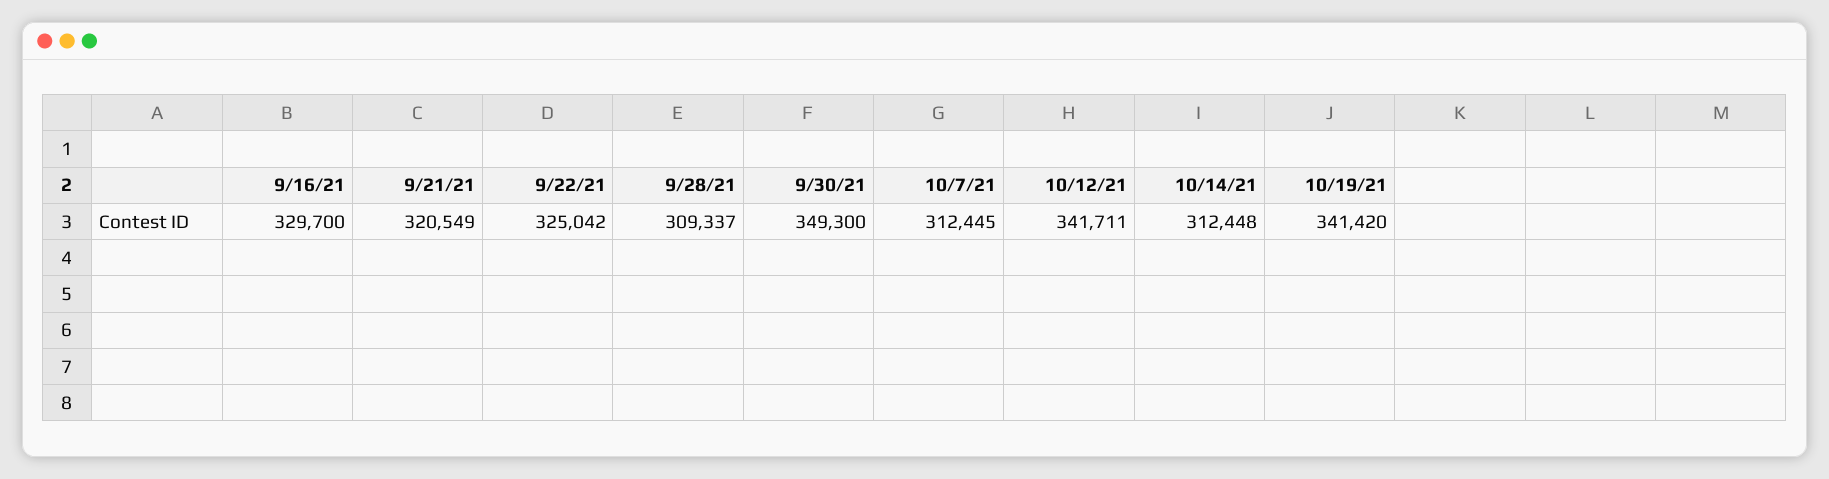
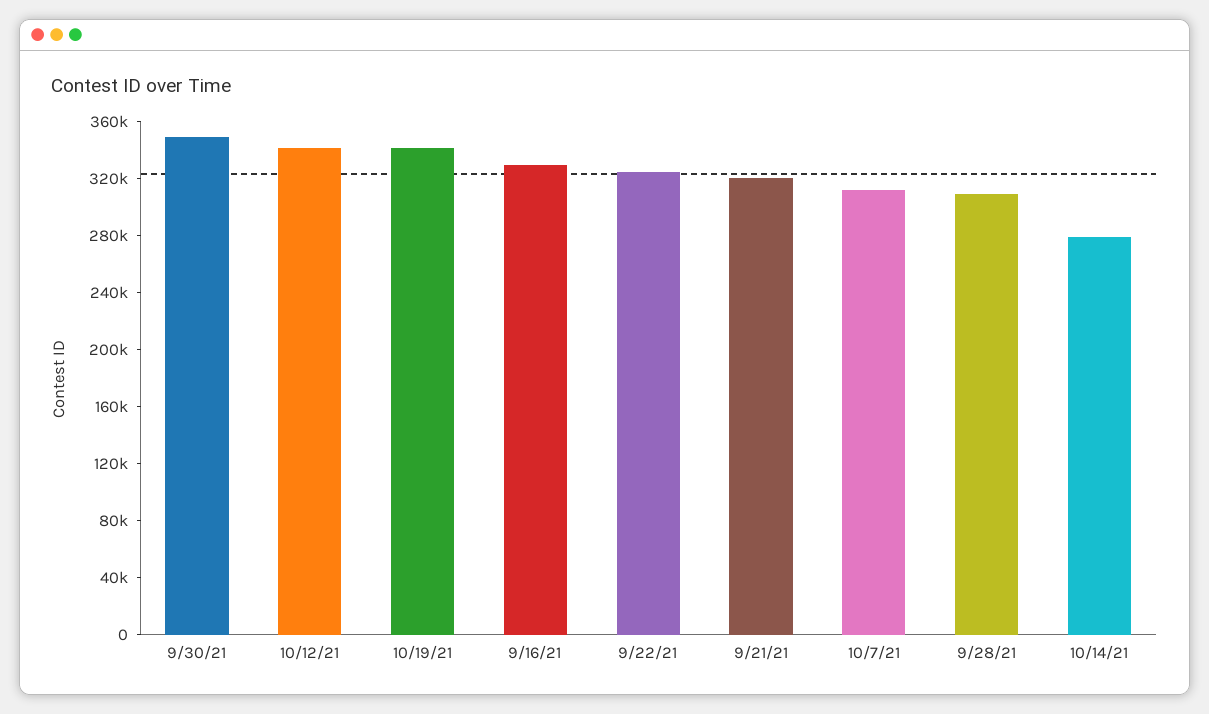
10/14/21: 312448 -> 280000

